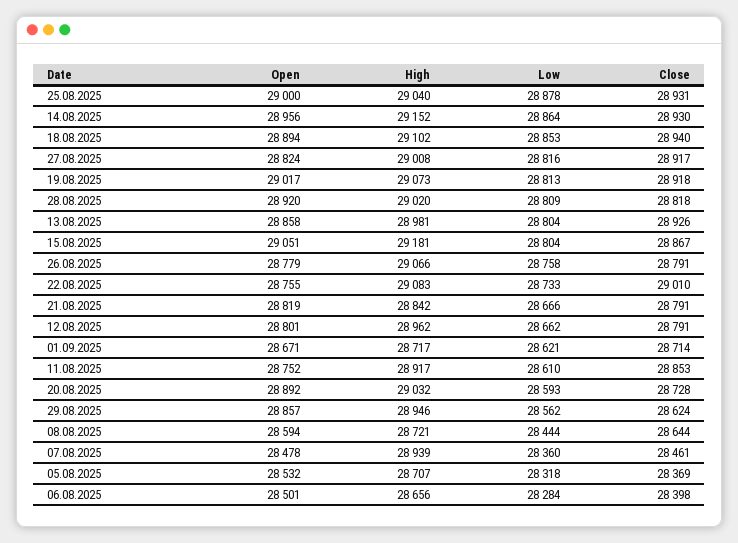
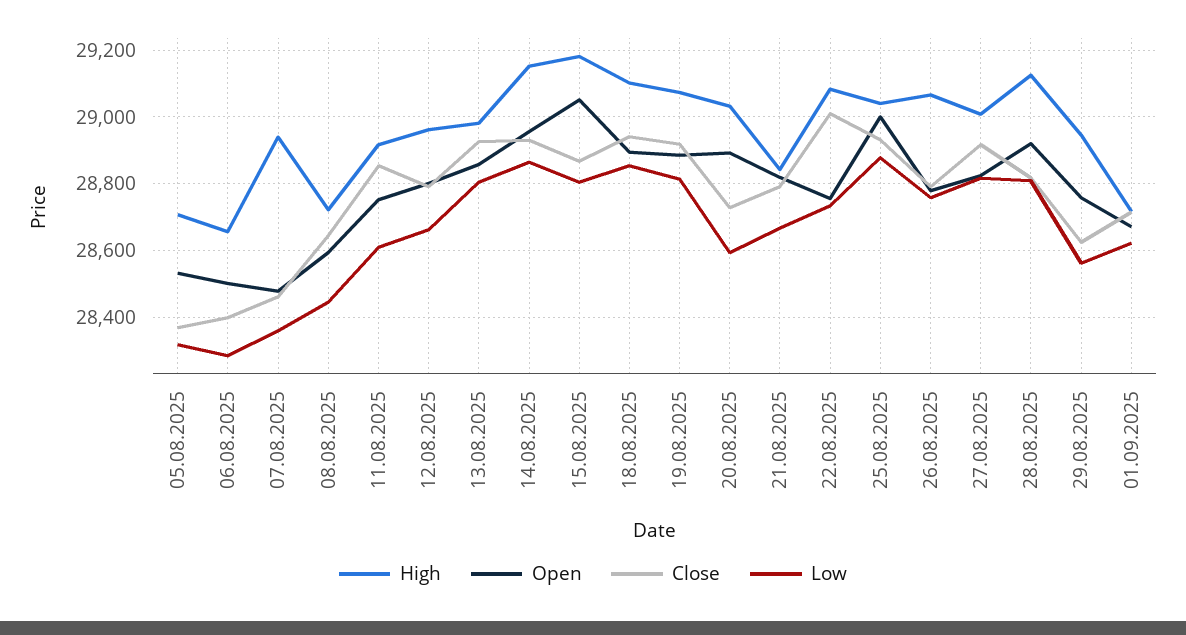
Open, 19.08.2025: 29017 -> 28880
High, 28.08.2025: 29020 -> 29120
Open, 29.08.2025: 28857 -> 28760

